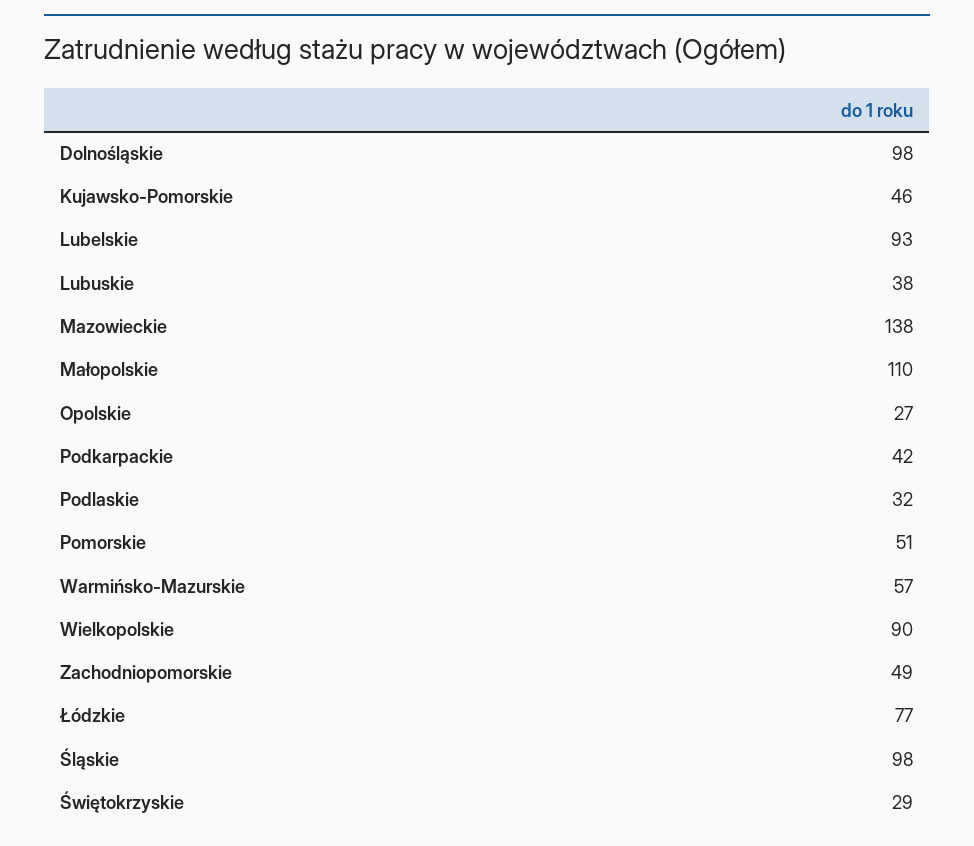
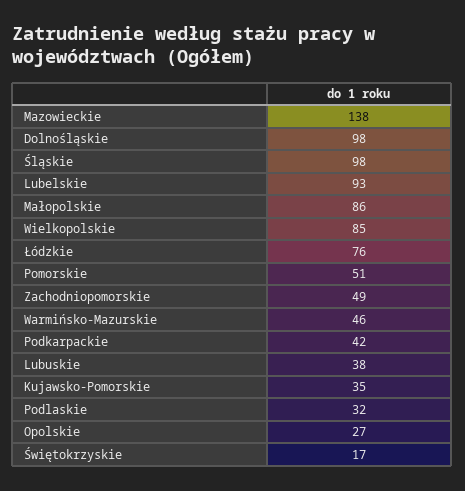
Kujawsko-Pomorskie: 46 -> 35
Małopolskie: 110 -> 86
Warmińsko-Mazurskie: 57 -> 46
Wielkopolskie: 90 -> 85
Łódzkie: 77 -> 76
Świętokrzyskie: 29 -> 17

